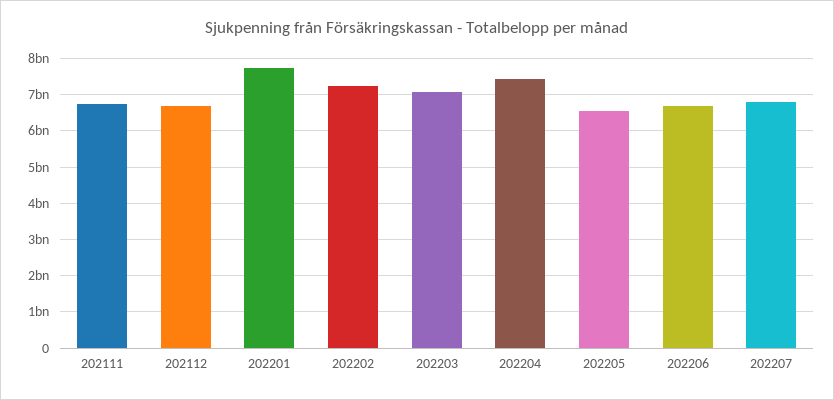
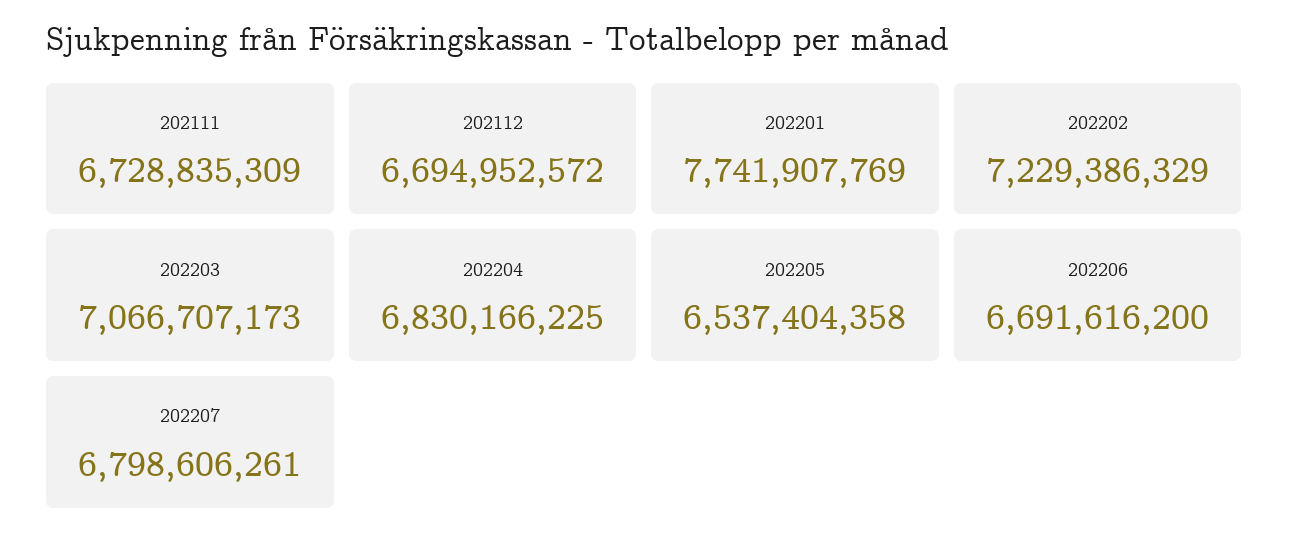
202204: 7400000000 -> 6830166225

